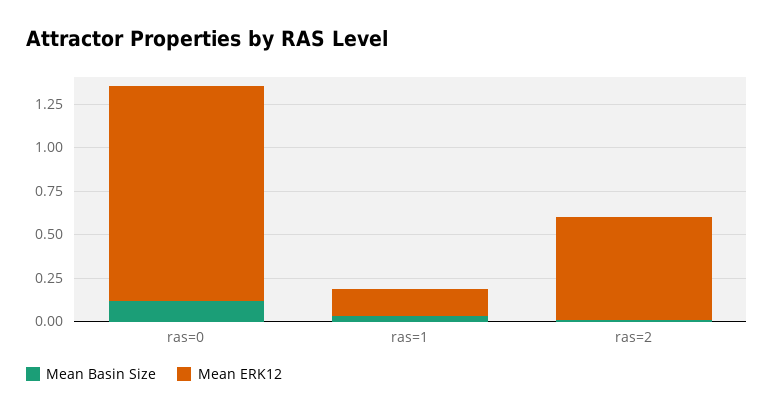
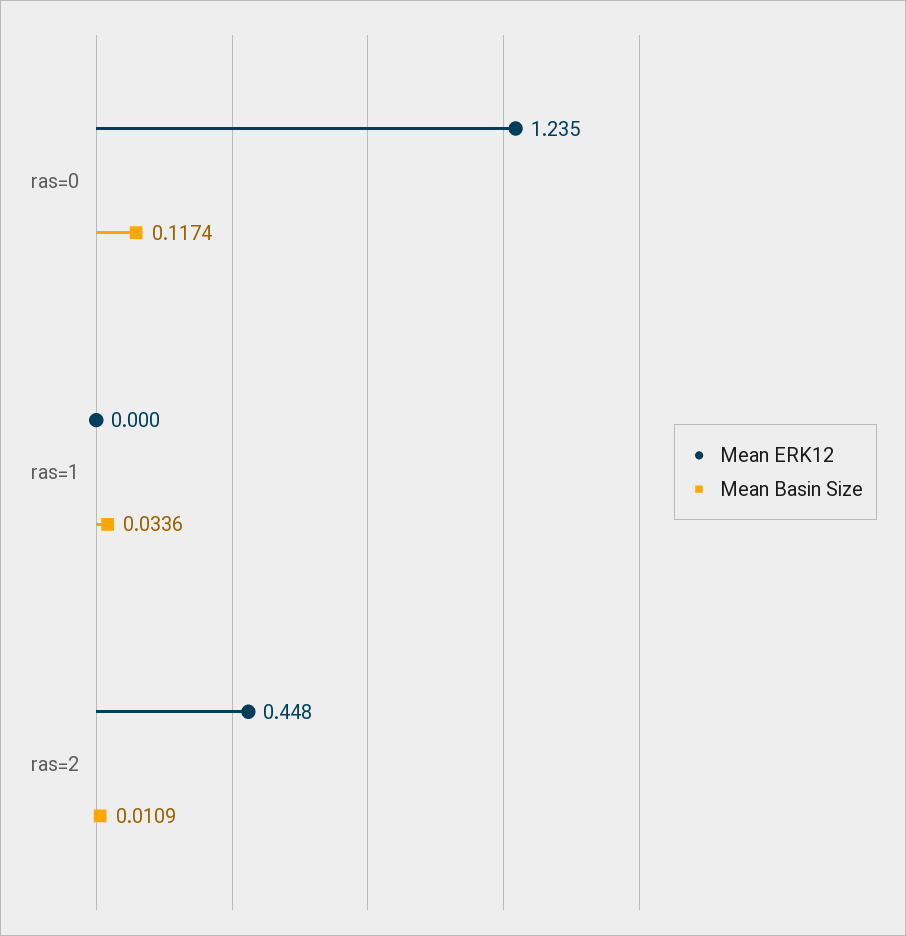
Mean ERK12, ras=1: 0.15 -> 0
Mean ERK12, ras=2: 0.6 -> 0.448

